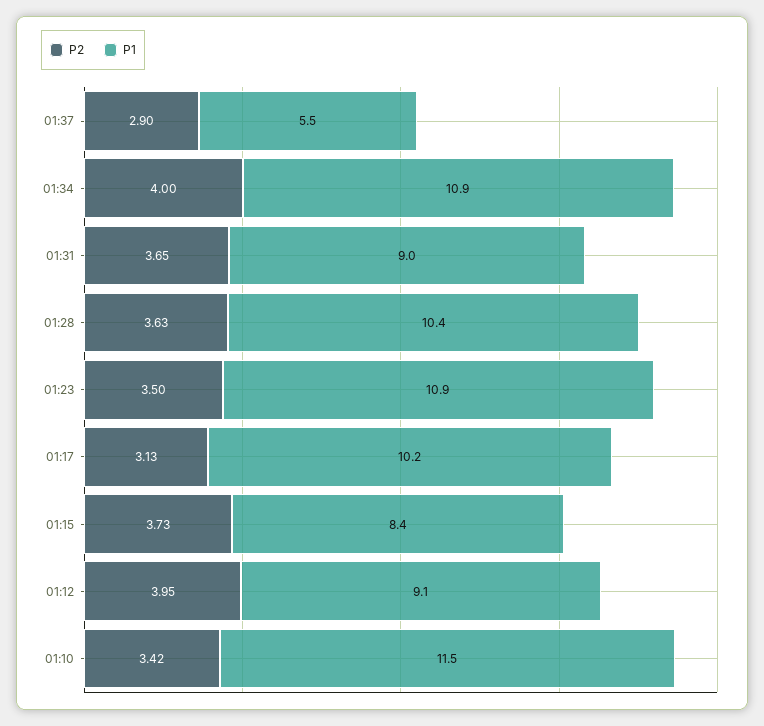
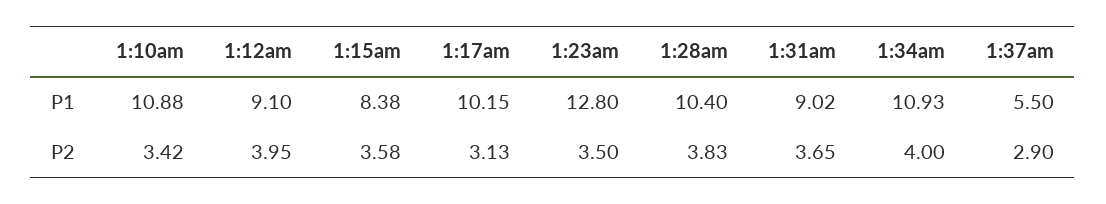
P2, 01:28: 3.63 -> 3.83
P1, 01:23: 10.9 -> 12.8
P2, 01:15: 3.73 -> 3.58
P1, 01:10: 11.5 -> 10.88

